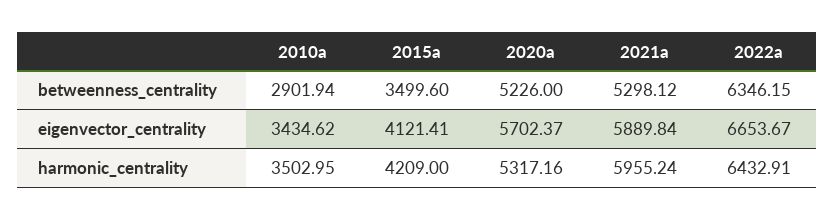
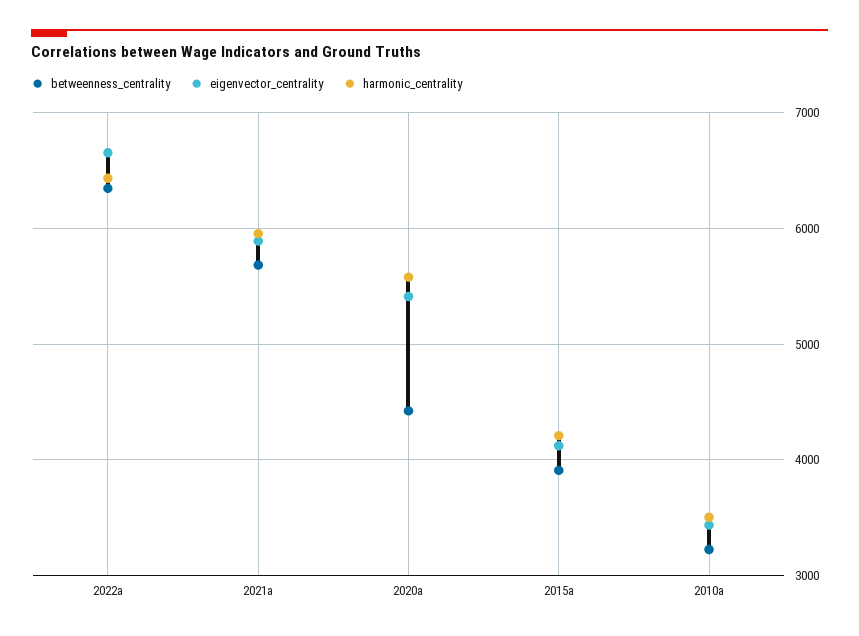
betweenness_centrality, 2010a: 2901.94 -> 3200
betweenness_centrality, 2015a: 3499.6 -> 3900
betweenness_centrality, 2020a: 5226 -> 4400
betweenness_centrality, 2021a: 5298.12 -> 5700
eigenvector_centrality, 2020a: 5702.37 -> 5400
harmonic_centrality, 2020a: 5317.16 -> 5600

